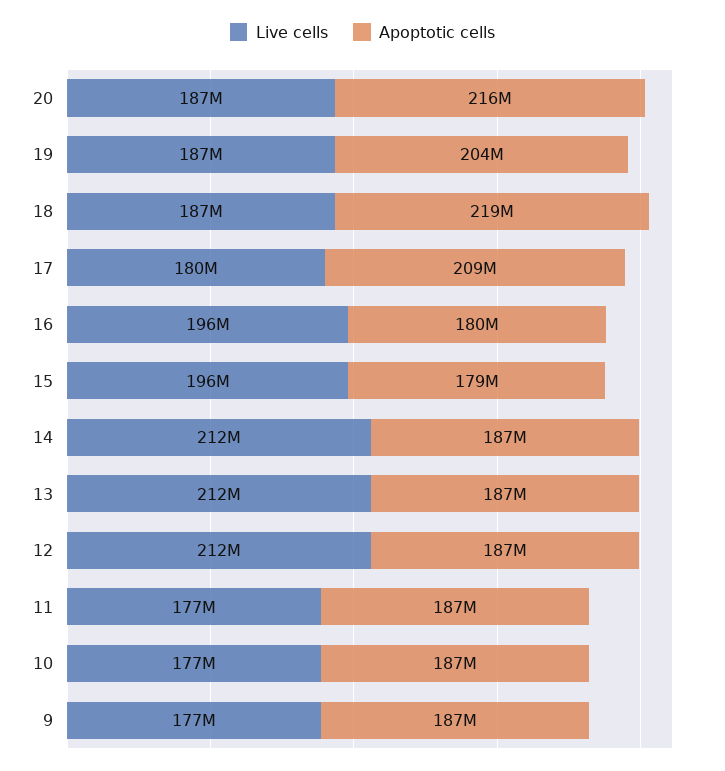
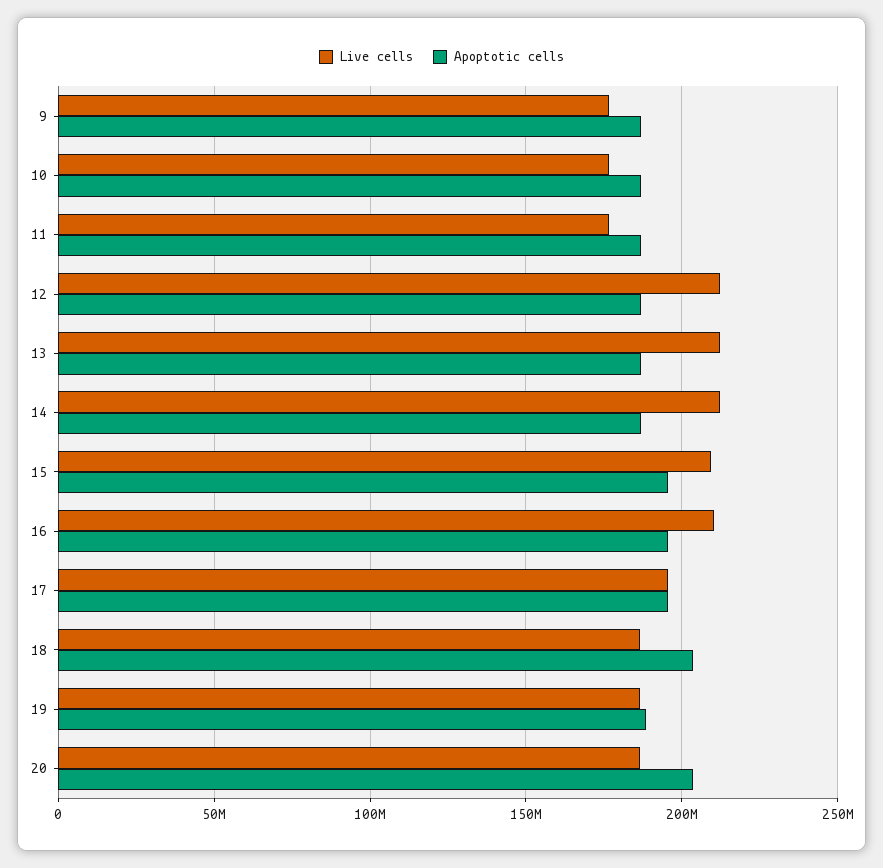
Apoptotic cells, 20: 216000000 -> 205000000
Apoptotic cells, 19: 204000000 -> 190000000
Apoptotic cells, 18: 219000000 -> 205000000
Live cells, 17: 180000000 -> 195000000
Apoptotic cells, 17: 209000000 -> 195000000
Live cells, 16: 196000000 -> 210000000
Apoptotic cells, 16: 180000000 -> 195000000
Live cells, 15: 196000000 -> 210000000
Apoptotic cells, 15: 179000000 -> 195000000

